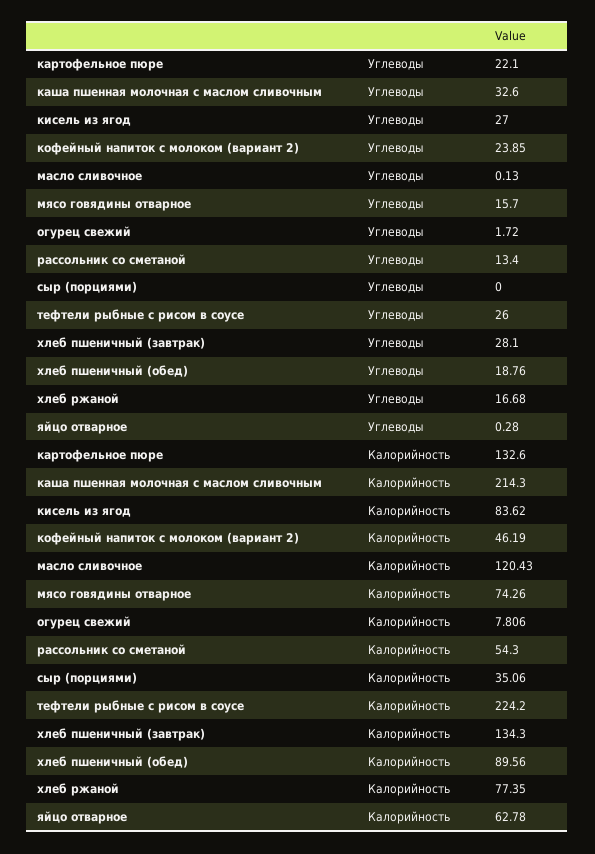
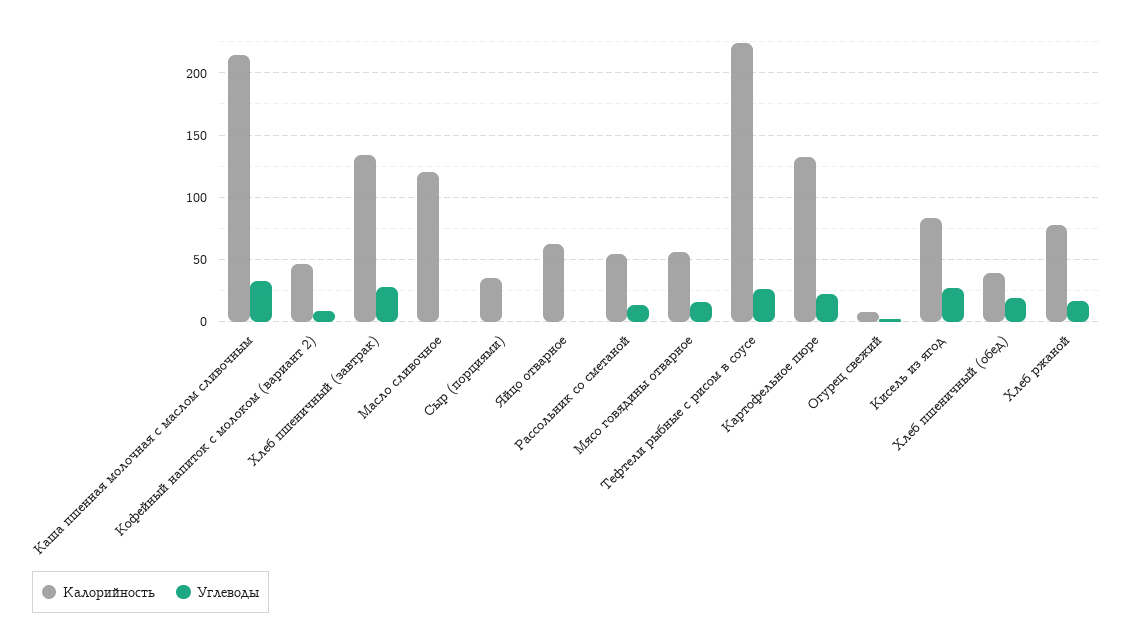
Углеводы, кофейный напиток с молоком (вариант 2): 23.85 -> 10
Калорийность, мясо говядины отварное: 74.26 -> 55
Калорийность, хлеб пшеничный (обед): 89.56 -> 40

